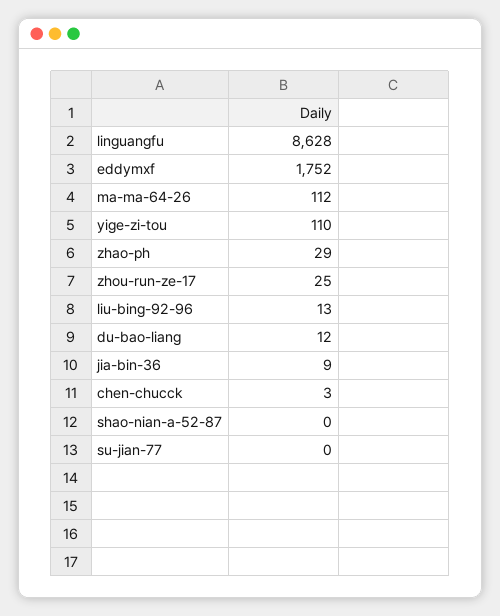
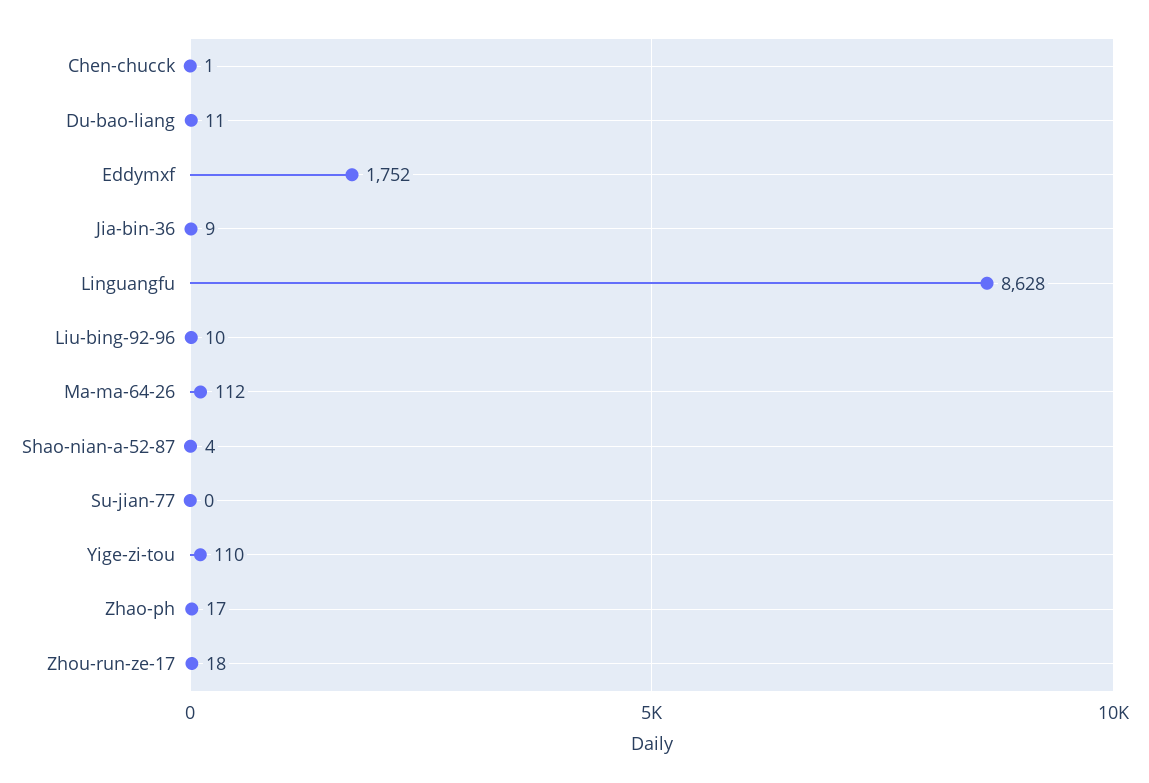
zhao-ph: 29 -> 17
zhou-run-ze-17: 25 -> 18
liu-bing-92-96: 13 -> 10
du-bao-liang: 12 -> 11
chen-chucck: 3 -> 1
shao-nian-a-52-87: 0 -> 4

